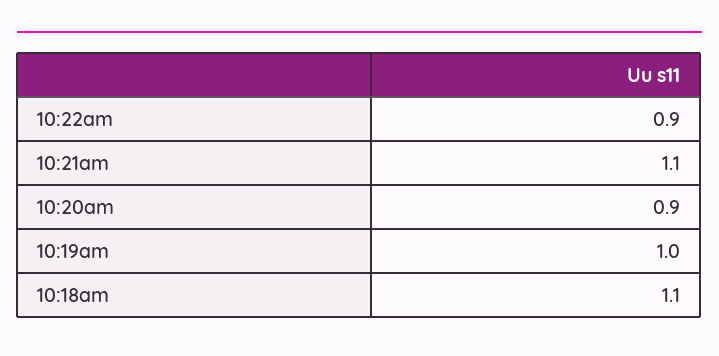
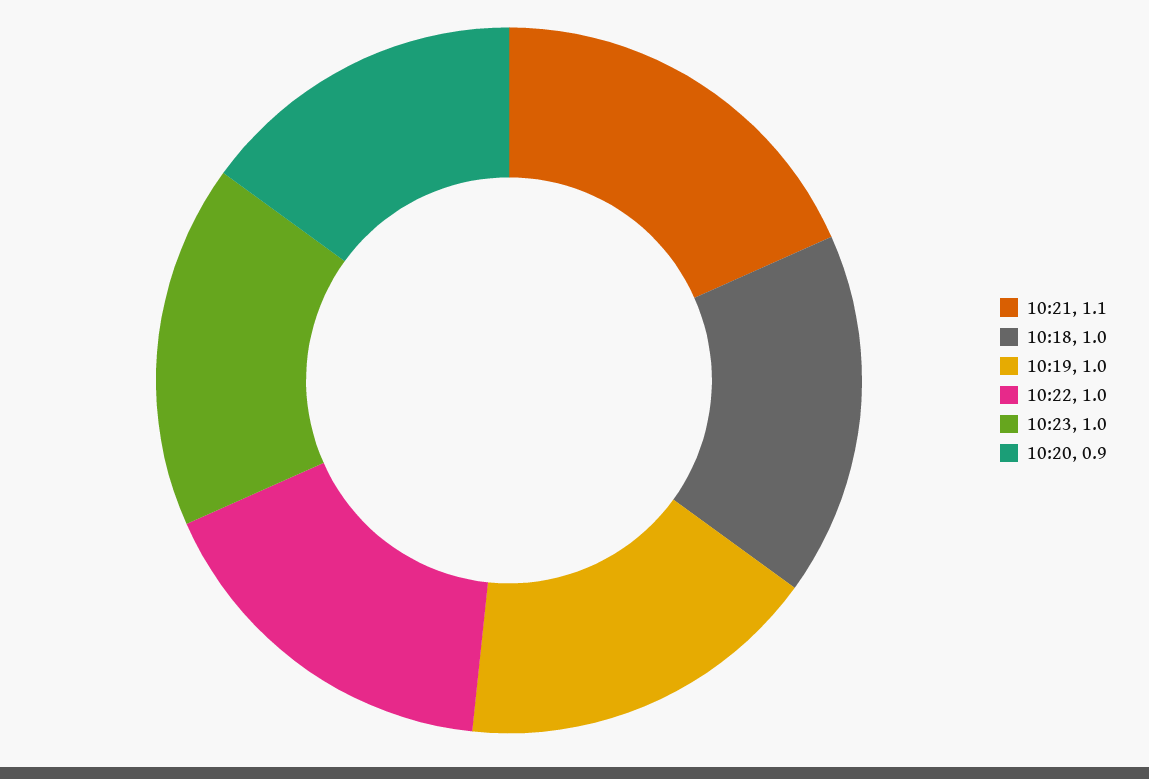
10:22am: 0.9 -> 1
10:18am: 1.1 -> 1
10:23: none -> 1

